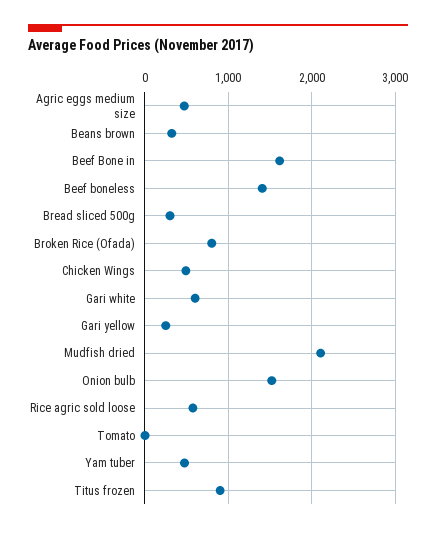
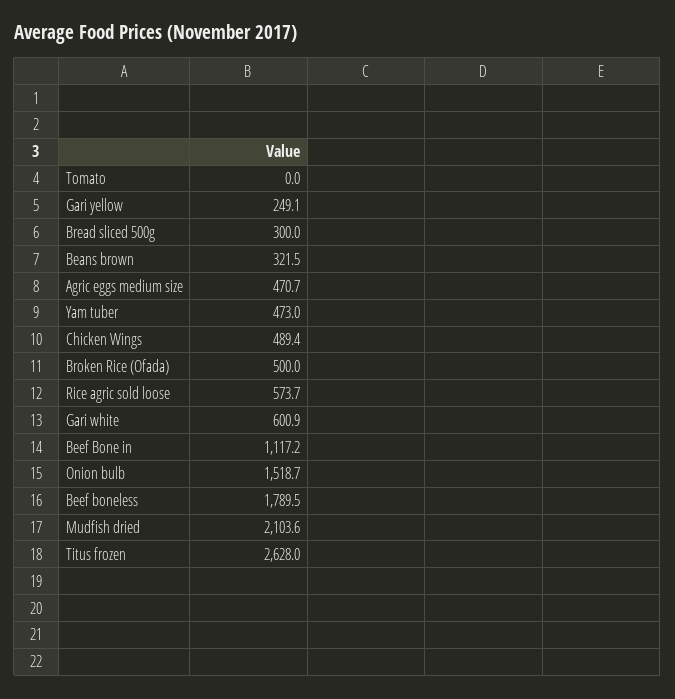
Beef Bone in: 1600 -> 1117.2
Beef boneless: 1400 -> 1789.5
Broken Rice (Ofada): 800 -> 500
Titus frozen: 900 -> 2628

